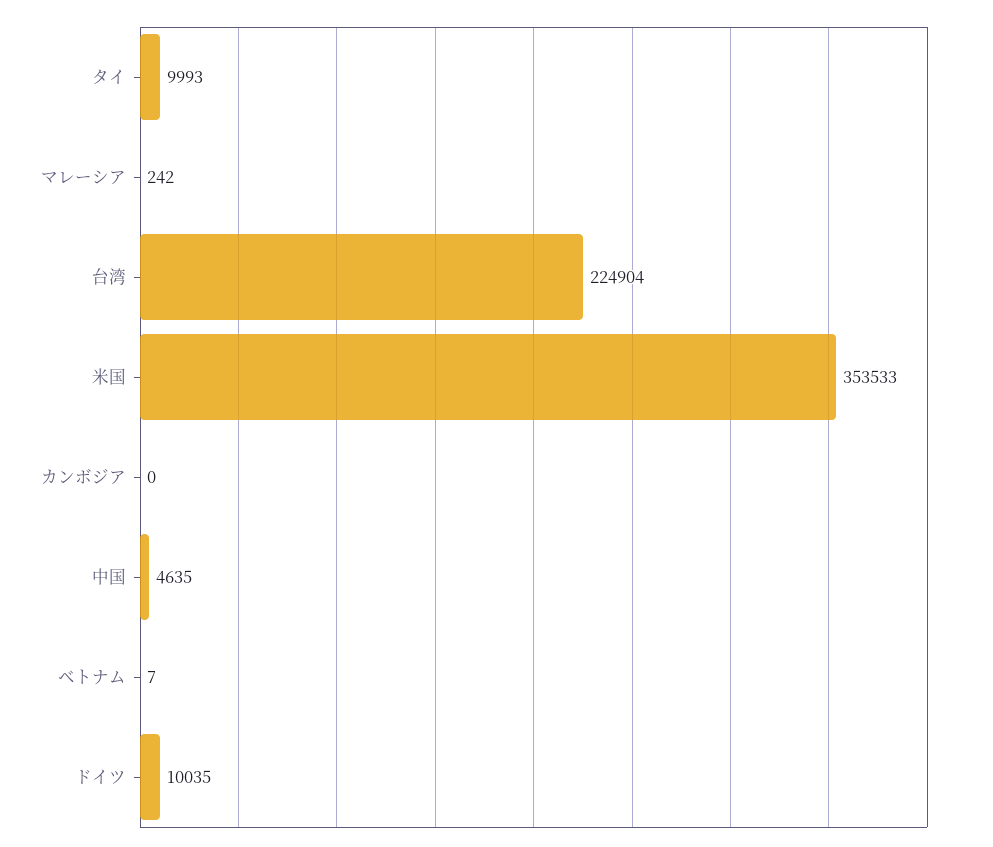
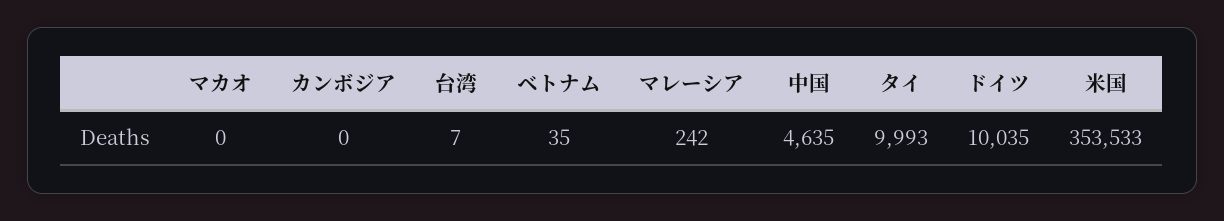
台湾: 224904 -> 7
ベトナム: 7 -> 35
マカオ: none -> 0

